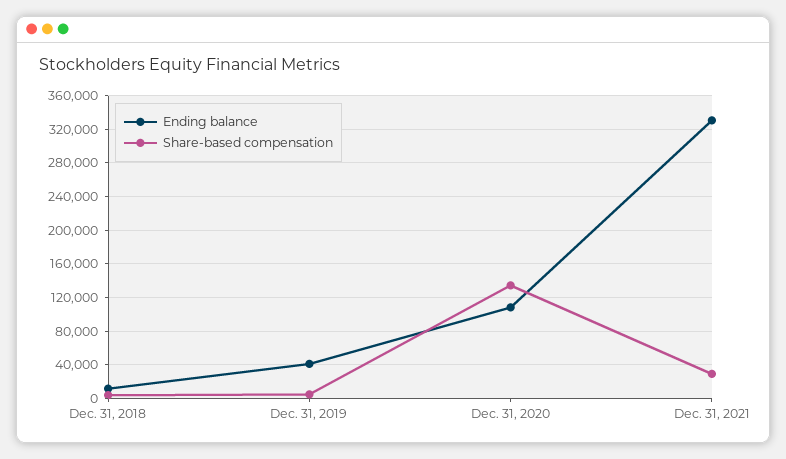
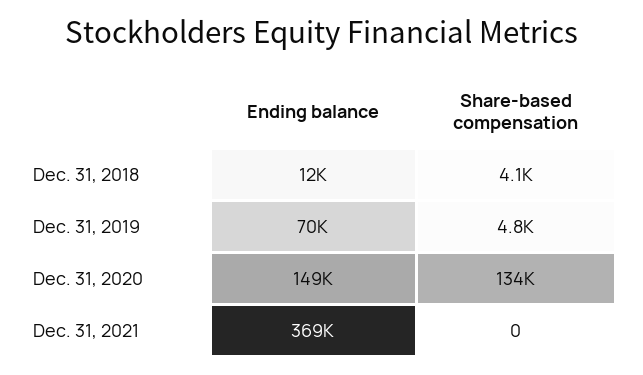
Ending balance, Dec. 31, 2019: 40000 -> 70000
Ending balance, Dec. 31, 2020: 110000 -> 149000
Ending balance, Dec. 31, 2021: 330000 -> 369000
Share-based compensation, Dec. 31, 2021: 30000 -> 0

